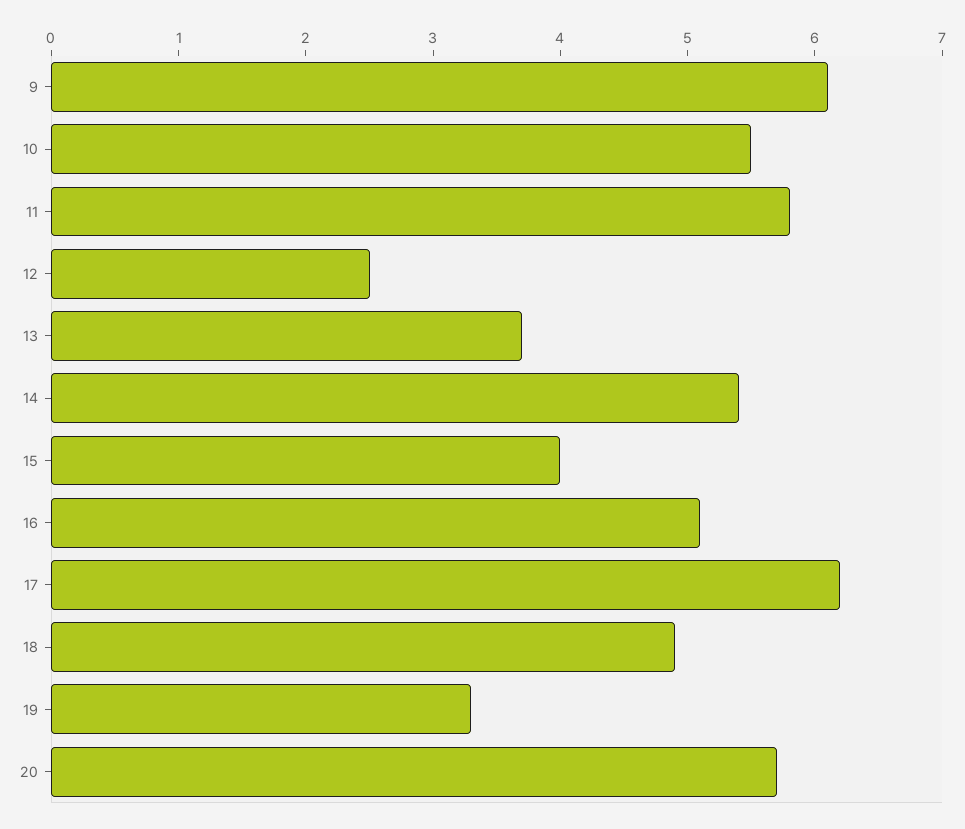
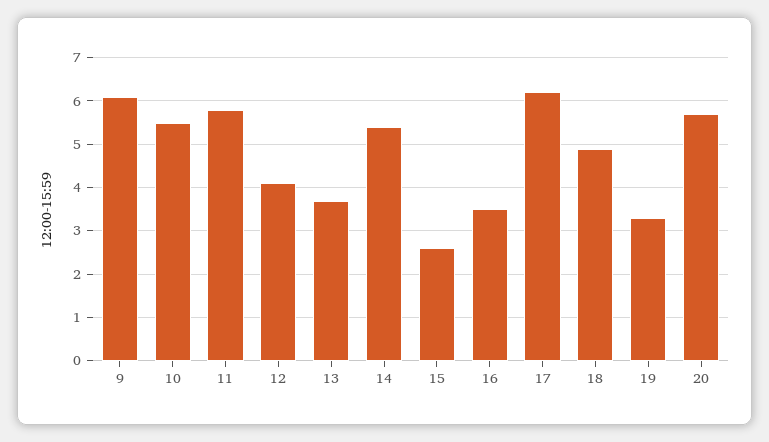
12: 2.5 -> 4
15: 4 -> 2.5
16: 5.1 -> 3.5

